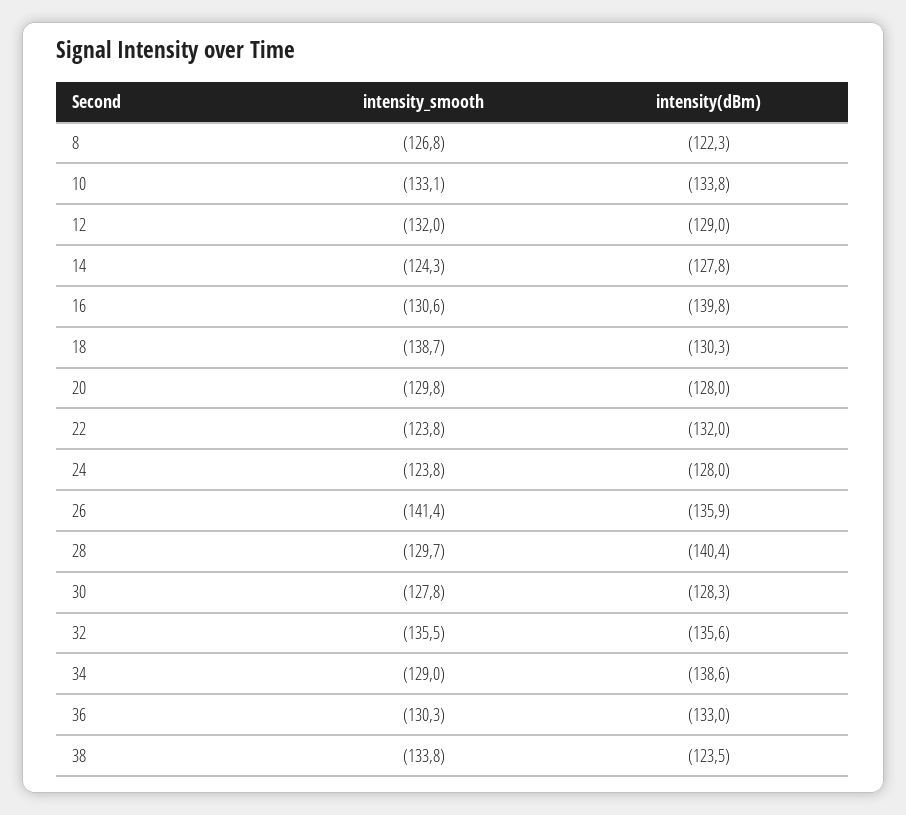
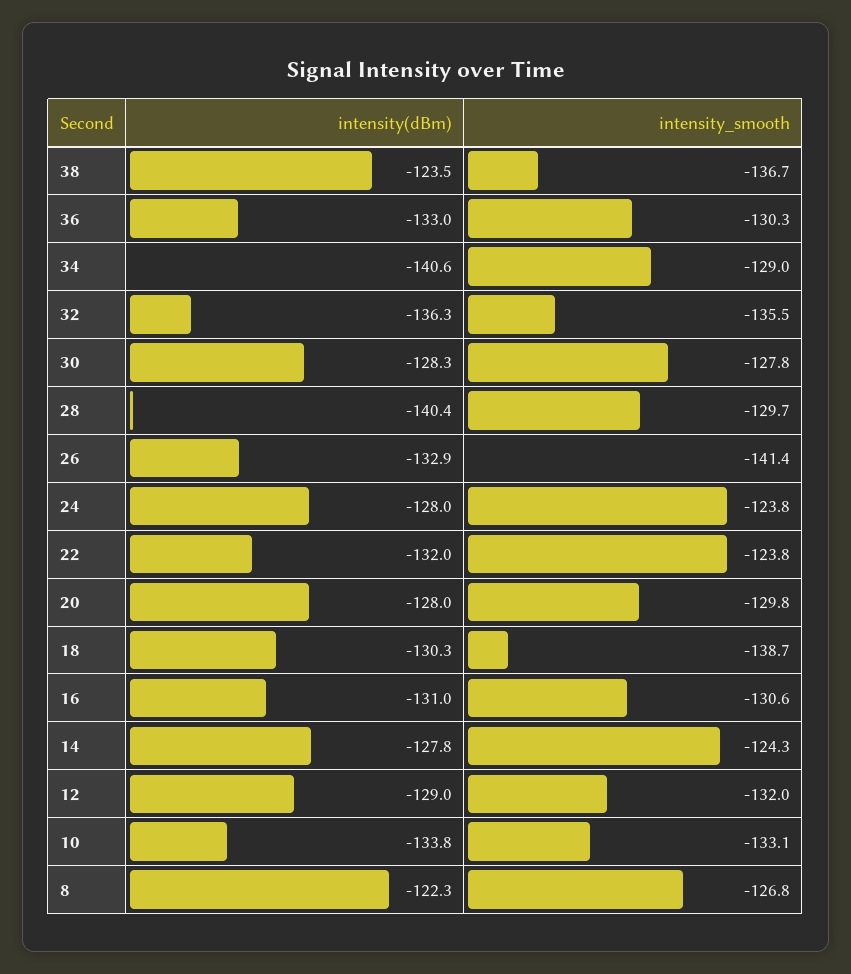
intensity(dBm), 16: -139.8 -> -131
intensity(dBm), 26: -135.9 -> -132.9
intensity(dBm), 32: -135.6 -> -136.3
intensity(dBm), 34: -138.6 -> -140.6
intensity_smooth, 38: -133.8 -> -136.7

